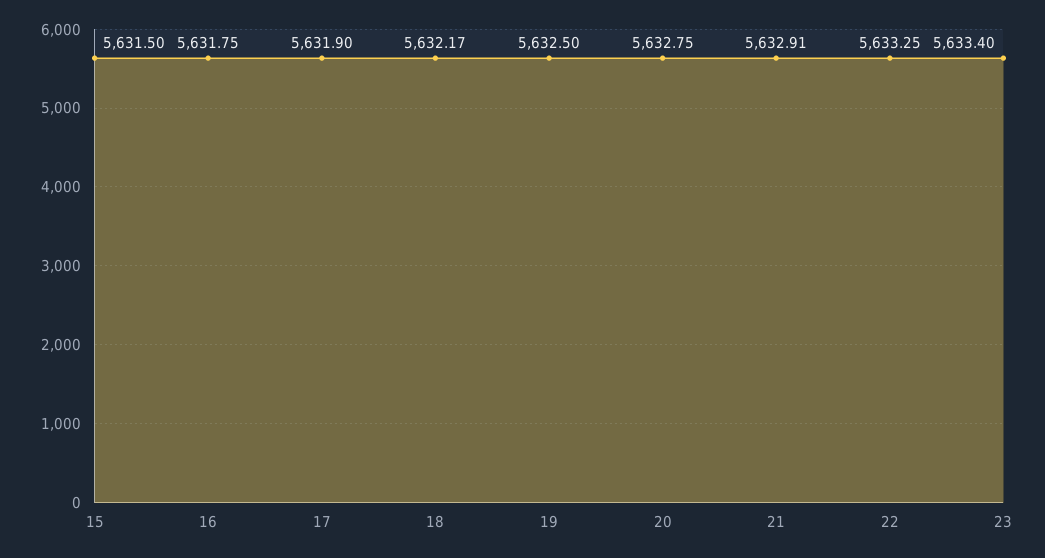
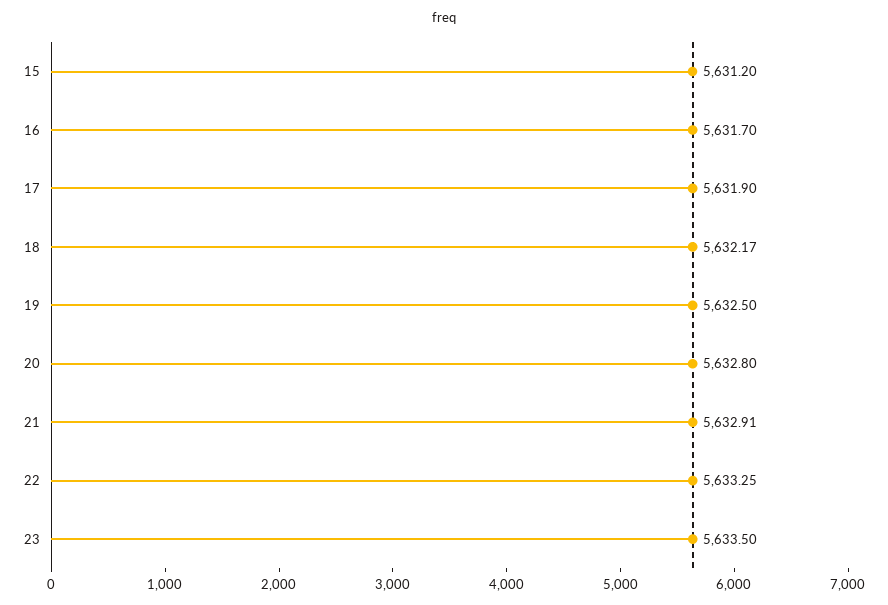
15: 5631.5 -> 5631.2
16: 5631.75 -> 5631.7
20: 5632.75 -> 5632.8
23: 5633.4 -> 5633.5

